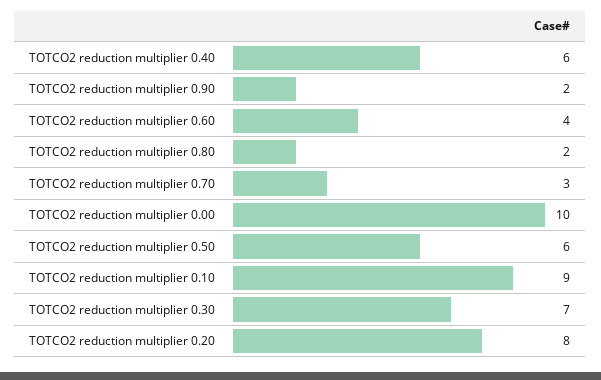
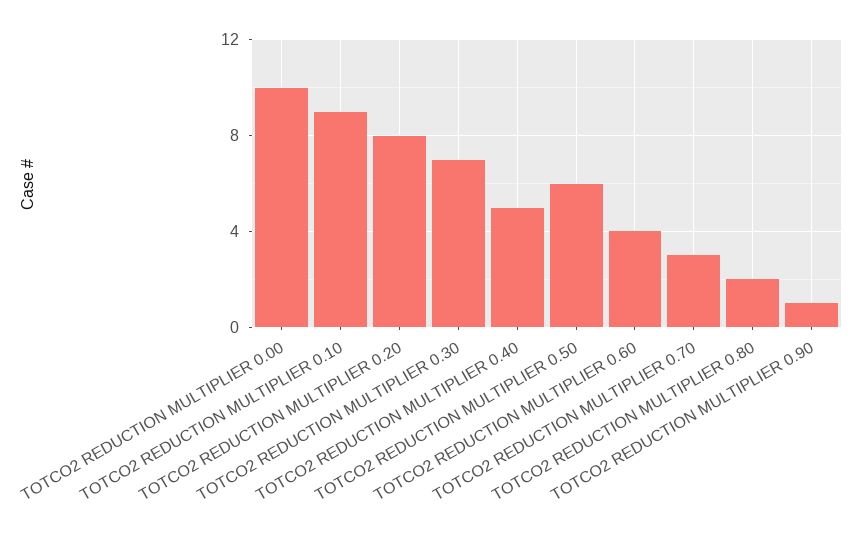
TOTCO2 reduction multiplier 0.40: 6 -> 5
TOTCO2 reduction multiplier 0.90: 2 -> 1

